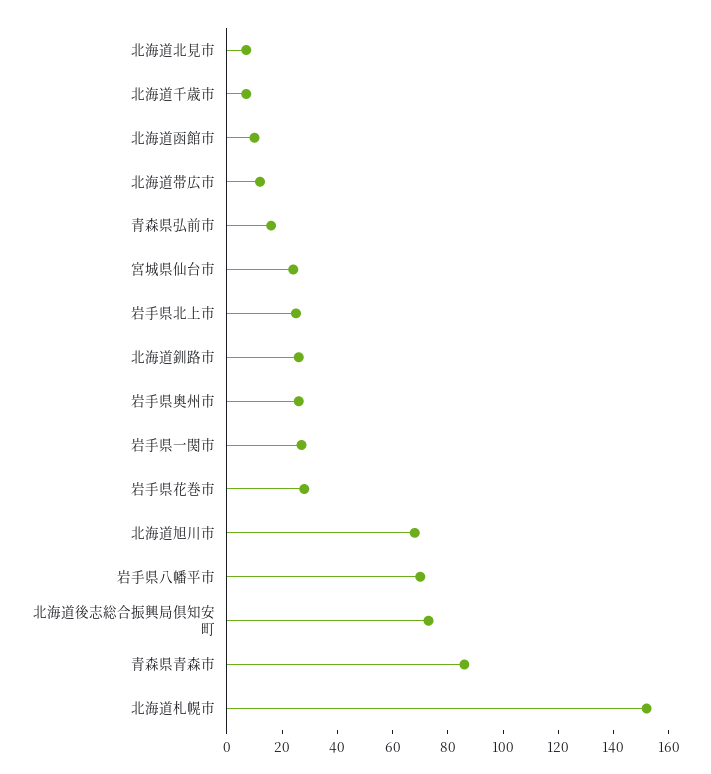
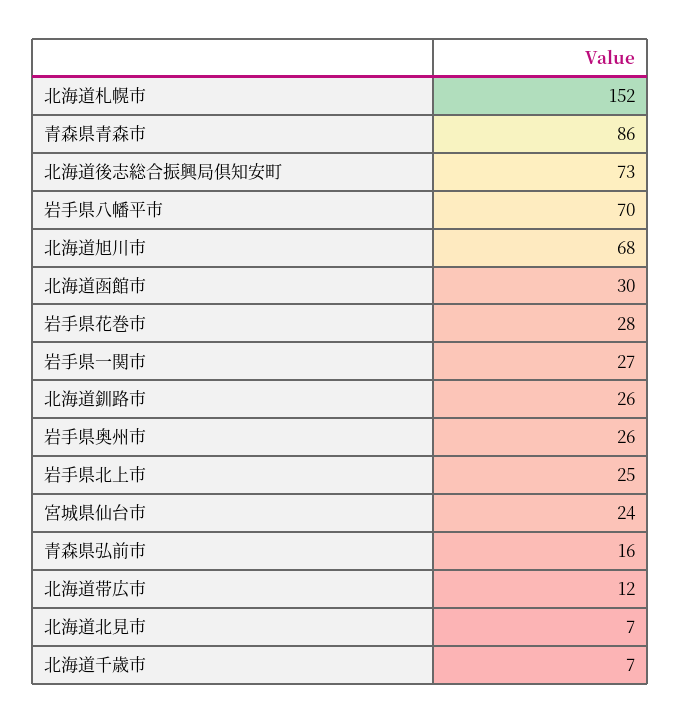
北海道函館市: 10 -> 30

